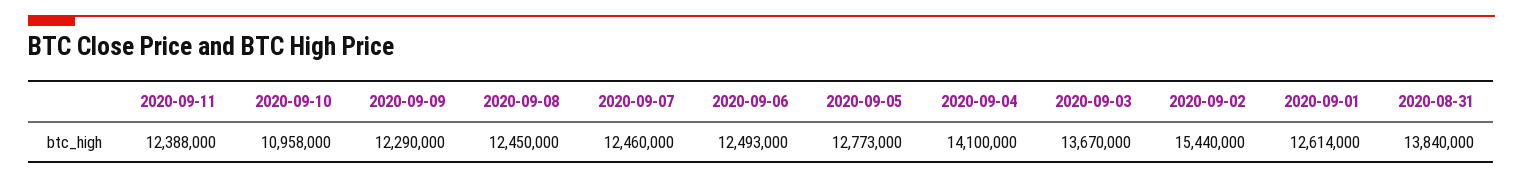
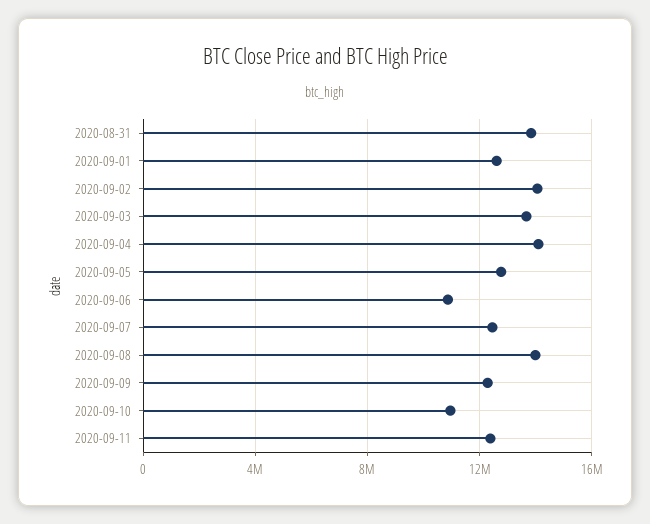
2020-09-08: 12450000 -> 14000000
2020-09-06: 12493000 -> 11000000
2020-09-02: 15440000 -> 14000000

